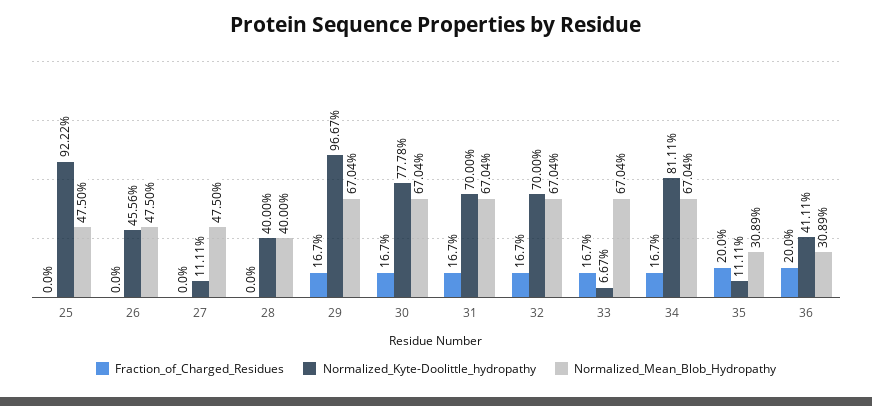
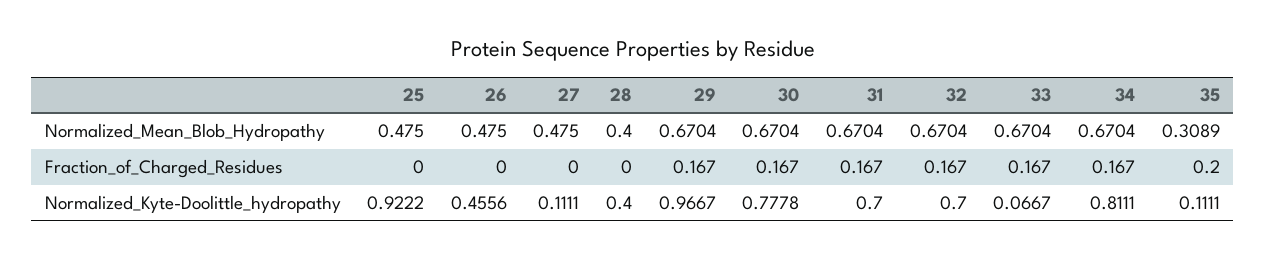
Fraction_of_Charged_Residues, 36: 0.2 -> none
Normalized_Kyte-Doolittle_hydropathy, 36: 0.4111 -> none
Normalized_Mean_Blob_Hydropathy, 36: 0.3089 -> none

